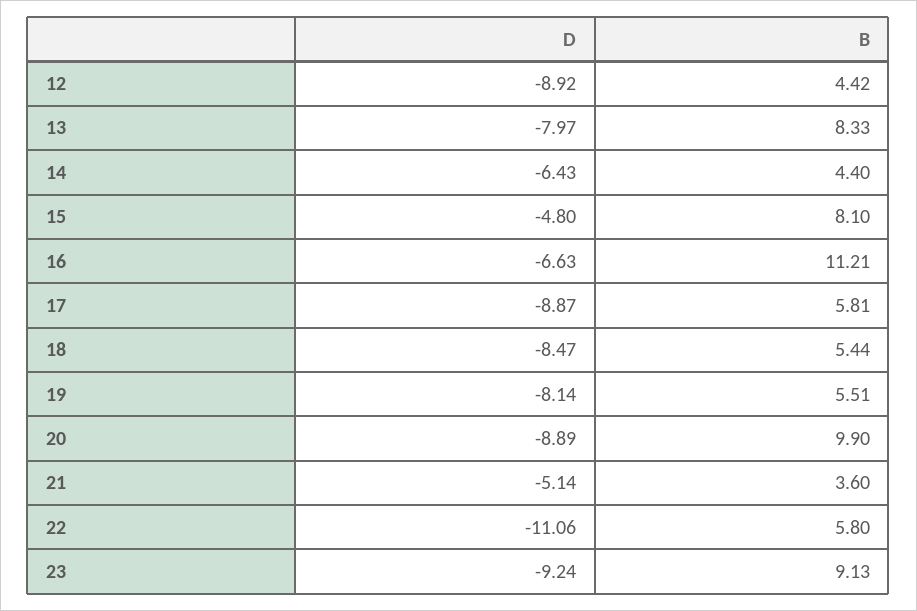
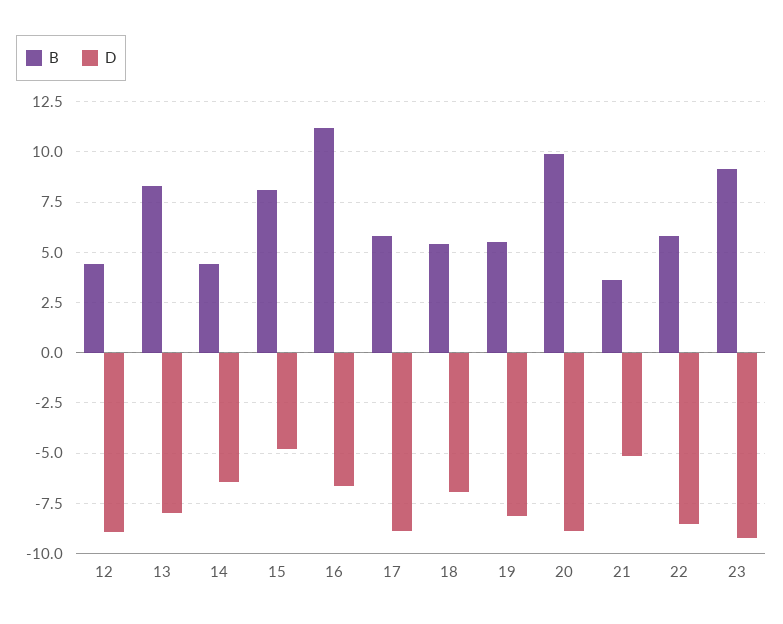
D, 18: -8.47 -> -7
D, 22: -11.06 -> -8.5

